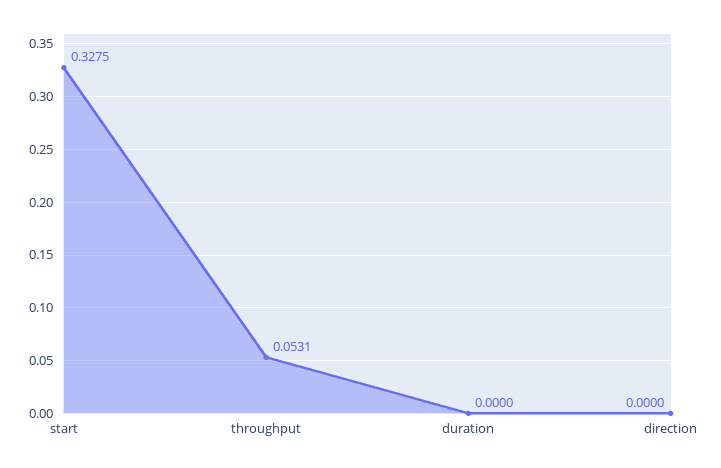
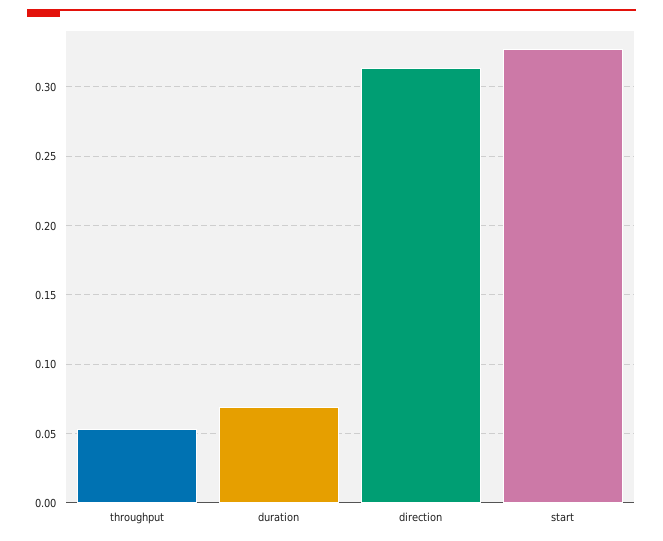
duration: 0 -> 0.07
direction: 0 -> 0.315

